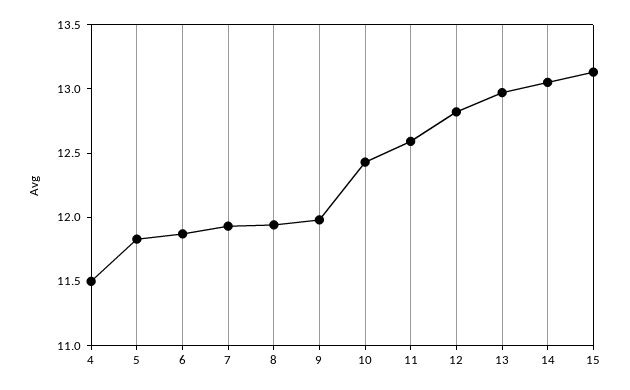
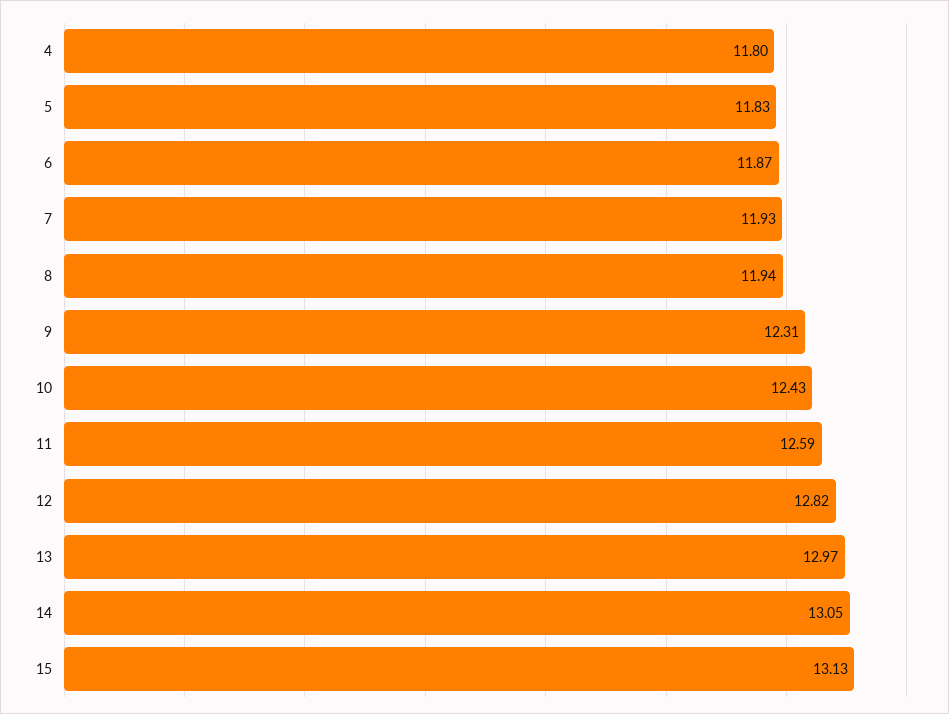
4: 11.5 -> 11.8
9: 12 -> 12.31

